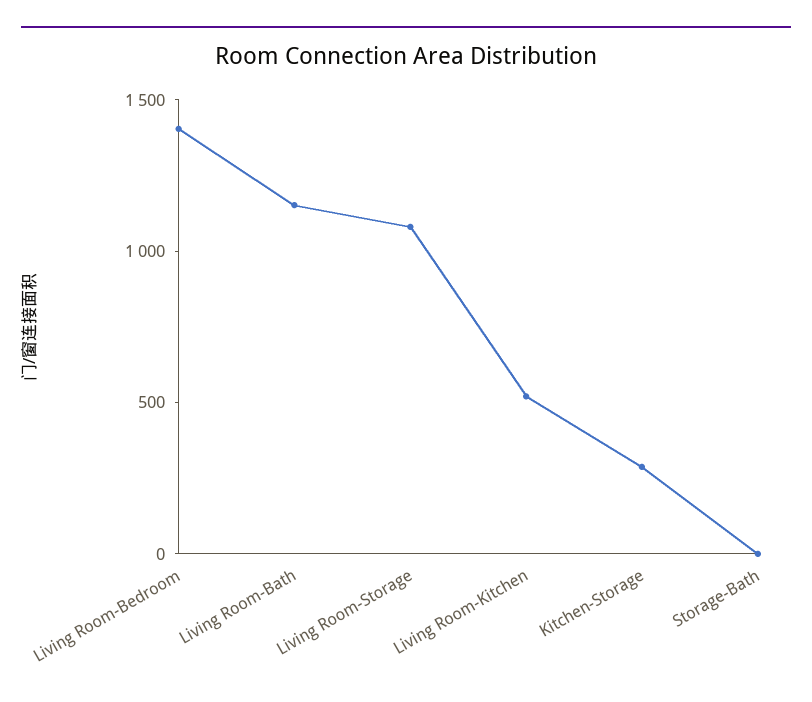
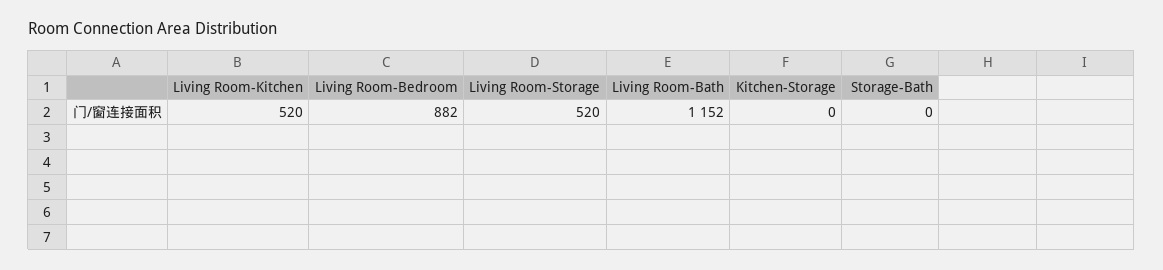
Living Room-Bedroom: 1400 -> 882
Living Room-Storage: 1100 -> 520
Kitchen-Storage: 300 -> 0

